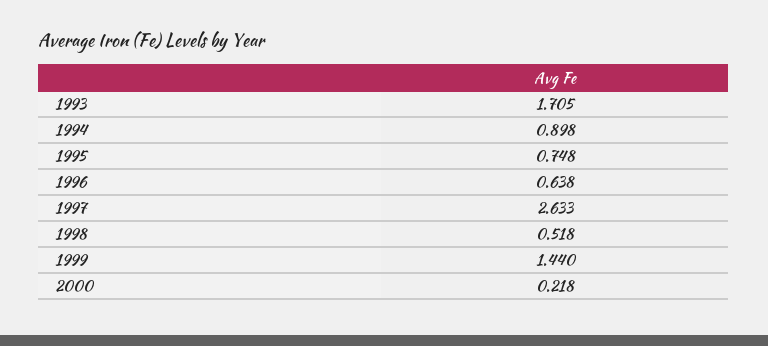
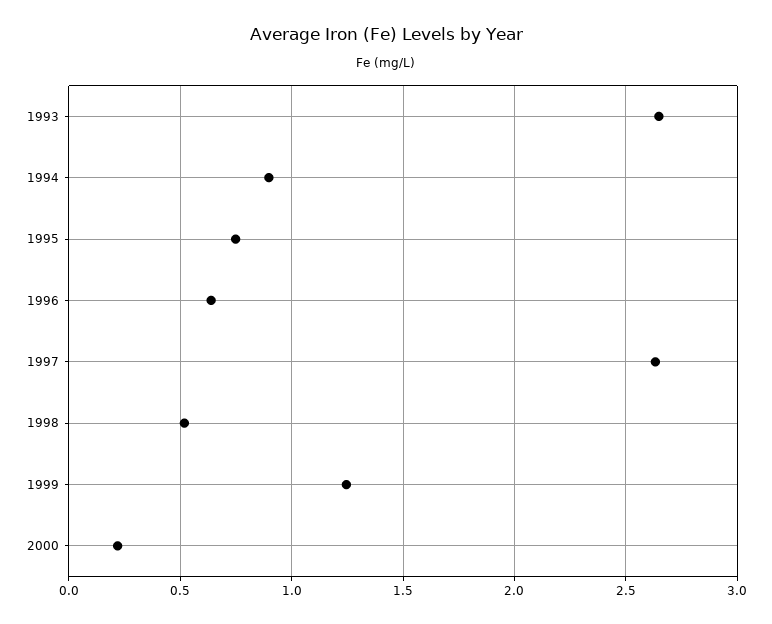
1993: 1.705 -> 2.65
1999: 1.44 -> 1.25

